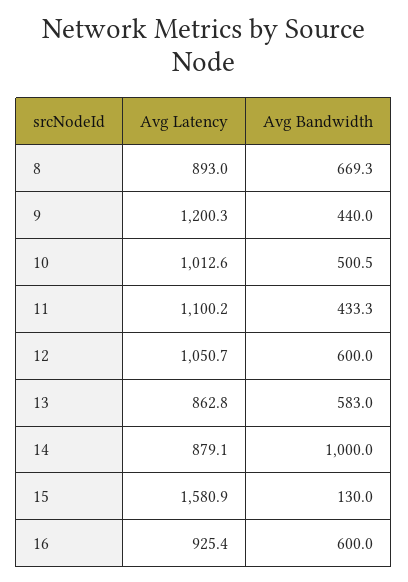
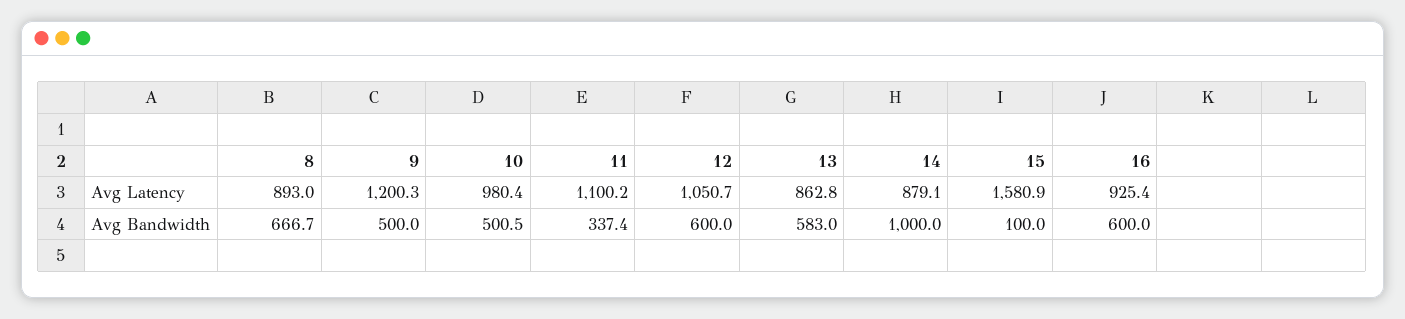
Avg Bandwidth, 8: 669.3 -> 666.7
Avg Bandwidth, 9: 440 -> 500
Avg Latency, 10: 1012.6 -> 980.4
Avg Bandwidth, 11: 433.3 -> 337.4
Avg Bandwidth, 15: 130 -> 100

